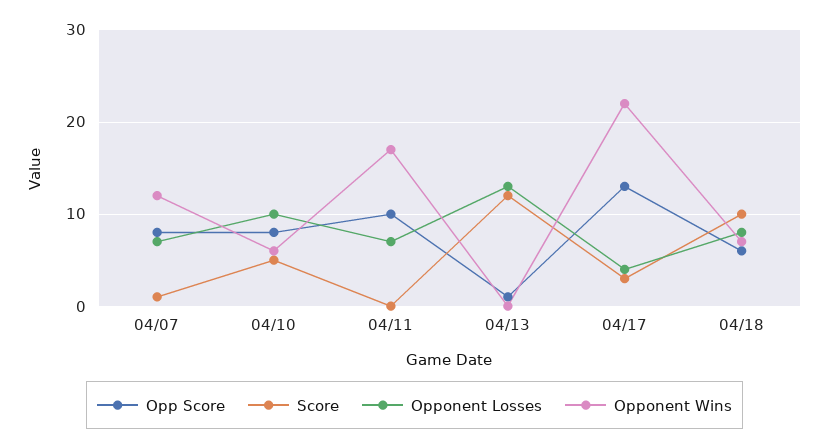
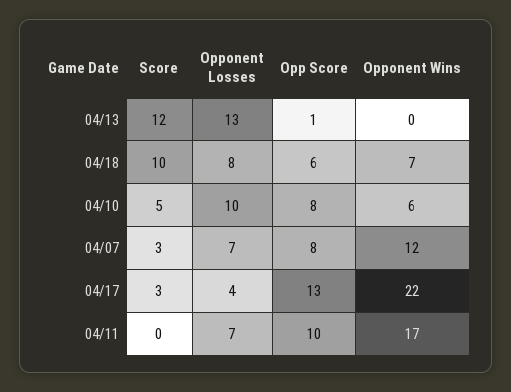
Score, 04/07: 1 -> 3

